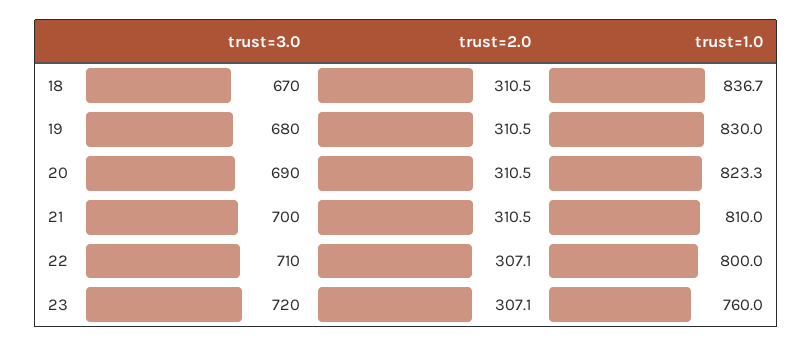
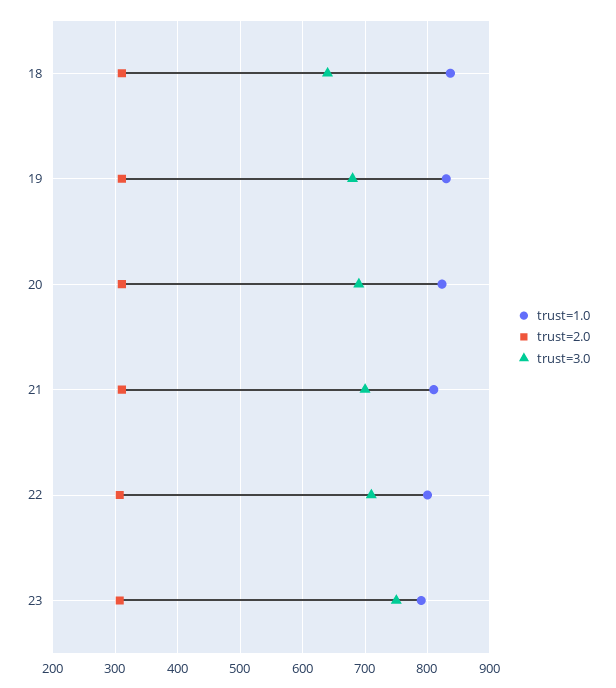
trust=3.0, 18: 670 -> 640
trust=3.0, 23: 720 -> 750
trust=1.0, 23: 760 -> 790

